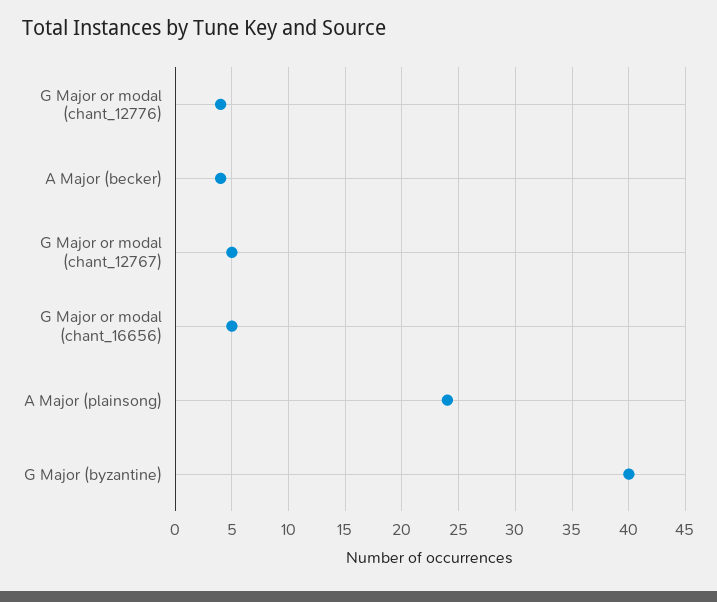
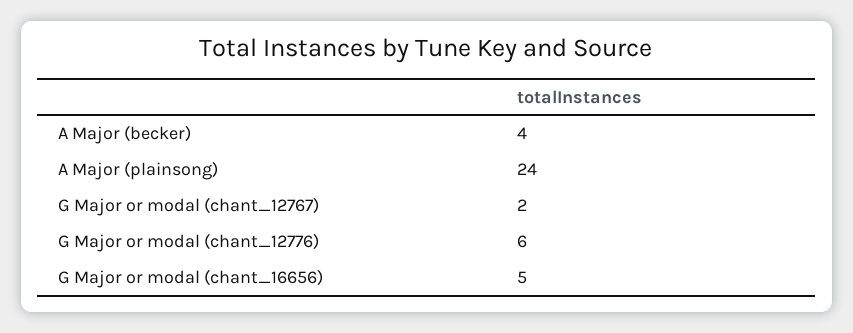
G Major or modal (chant_12776): 4 -> 6
G Major or modal (chant_12767): 5 -> 2
G Major (byzantine): 40 -> none

